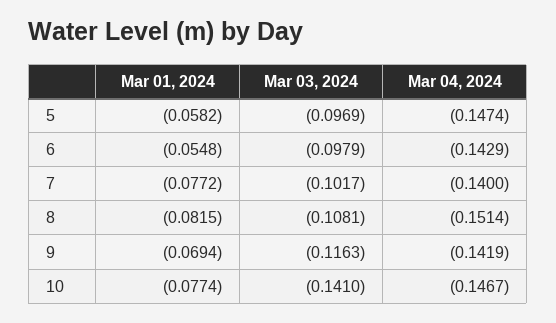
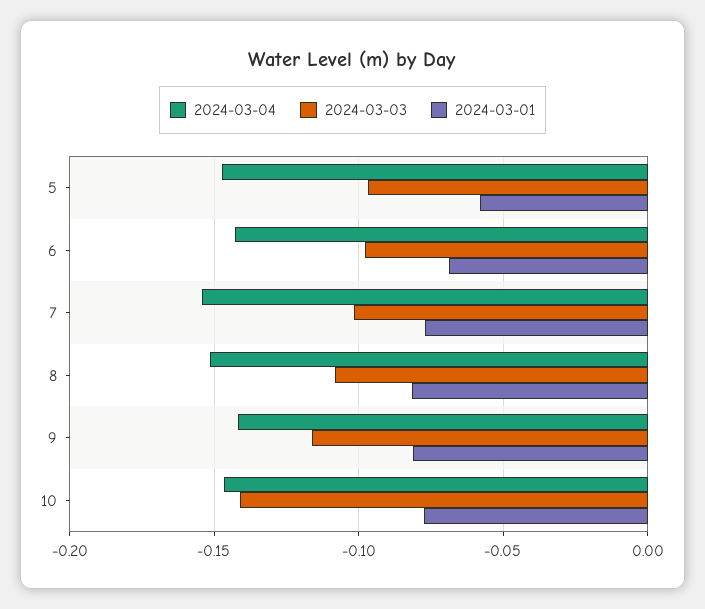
Mar 01, 2024, 6: -0.0548 -> -0.07
Mar 04, 2024, 7: -0.14 -> -0.155
Mar 01, 2024, 9: -0.0694 -> -0.08

